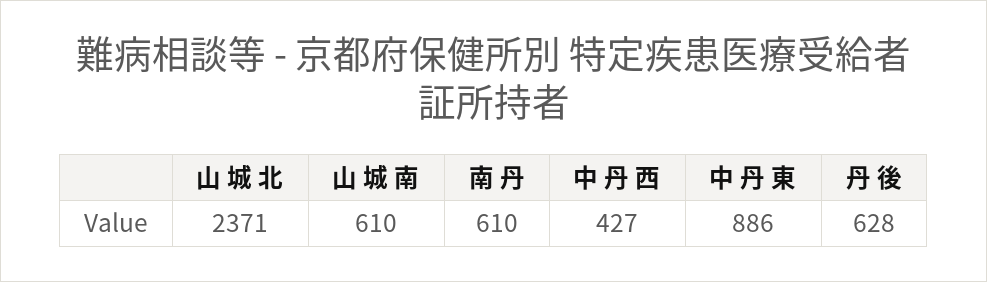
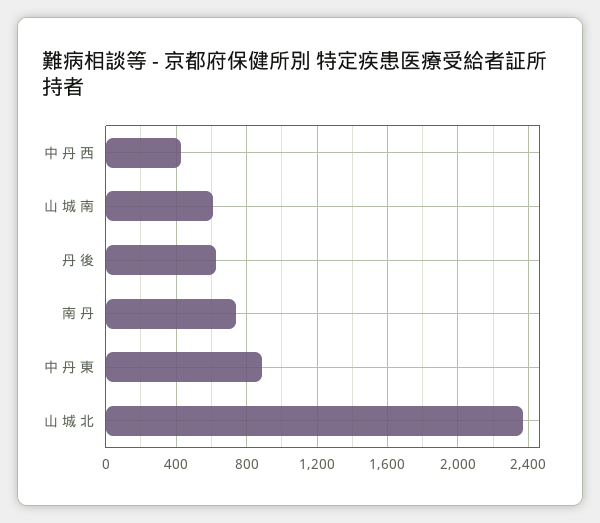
南 丹: 610 -> 750

